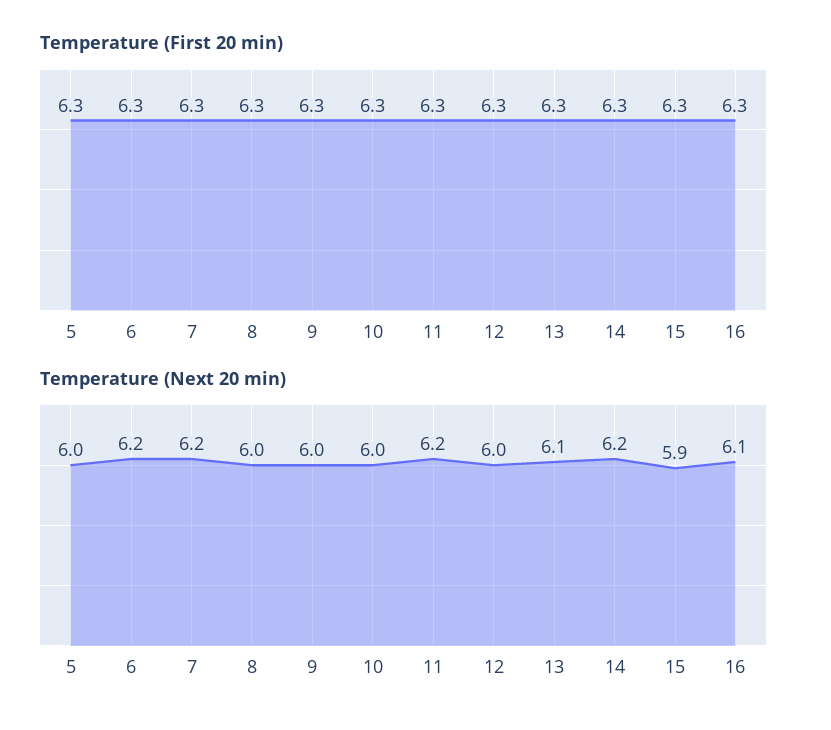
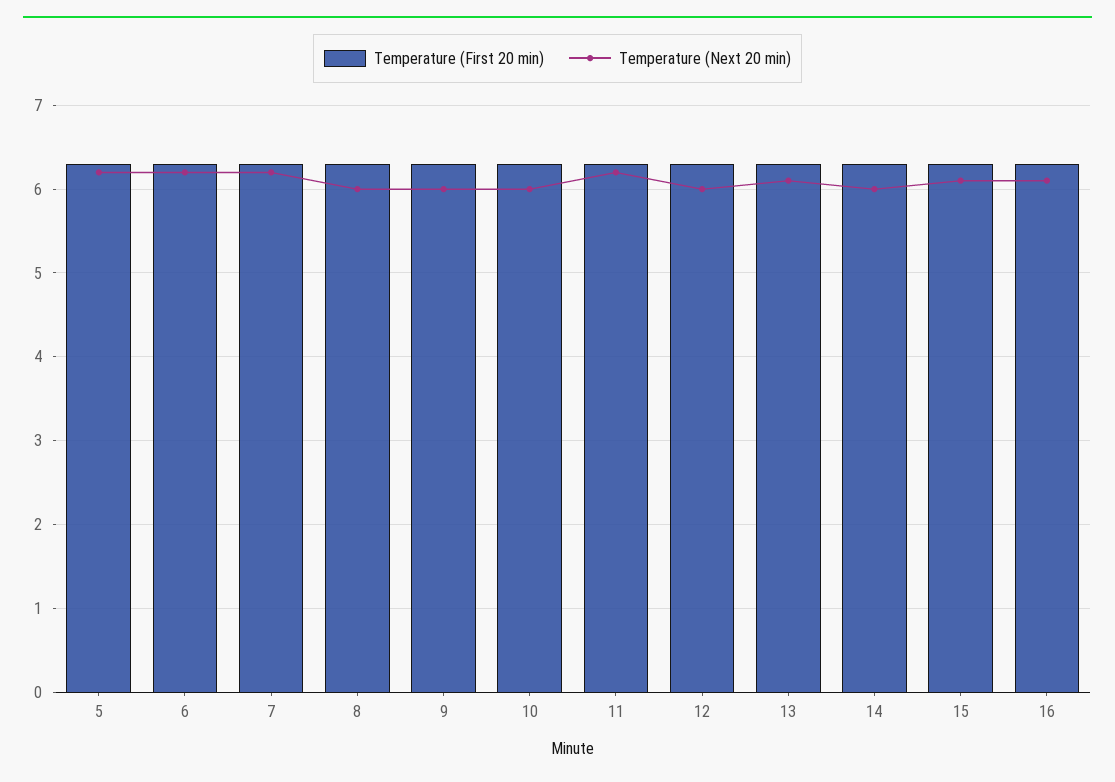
Temperature (Next 20 min), 5: 6 -> 6.2
Temperature (Next 20 min), 14: 6.2 -> 6
Temperature (Next 20 min), 15: 5.9 -> 6.1

